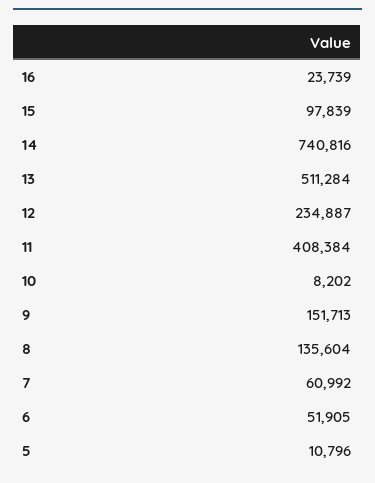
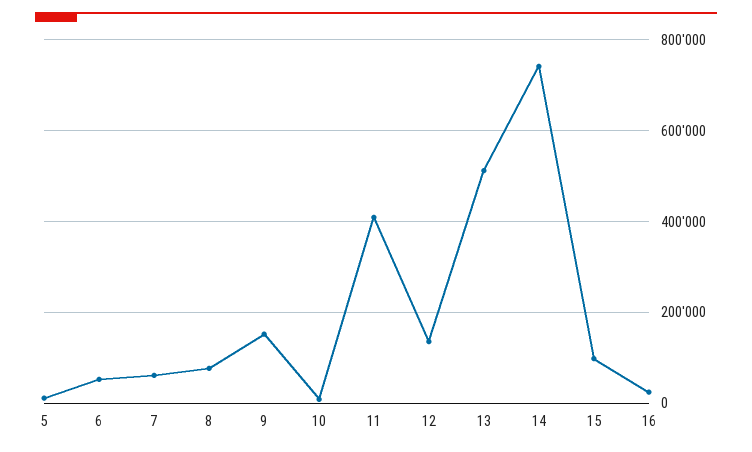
12: 234887 -> 140000
8: 135604 -> 80000

